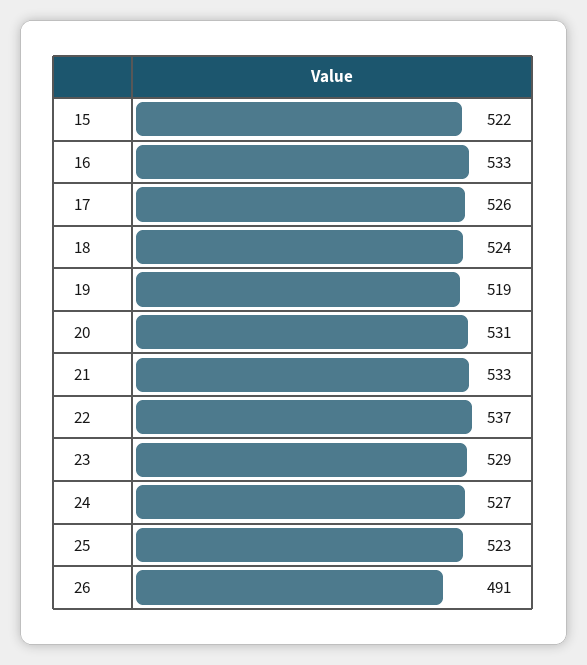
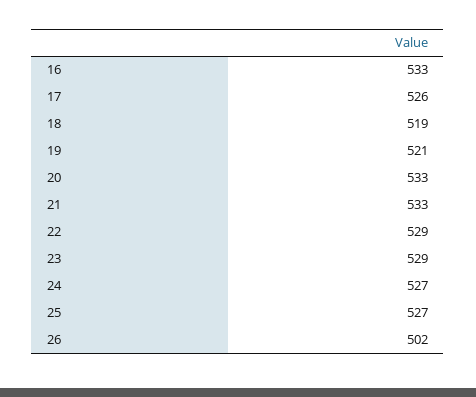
15: 522 -> none
18: 524 -> 519
19: 519 -> 521
20: 531 -> 533
22: 537 -> 529
25: 523 -> 527
26: 491 -> 502

